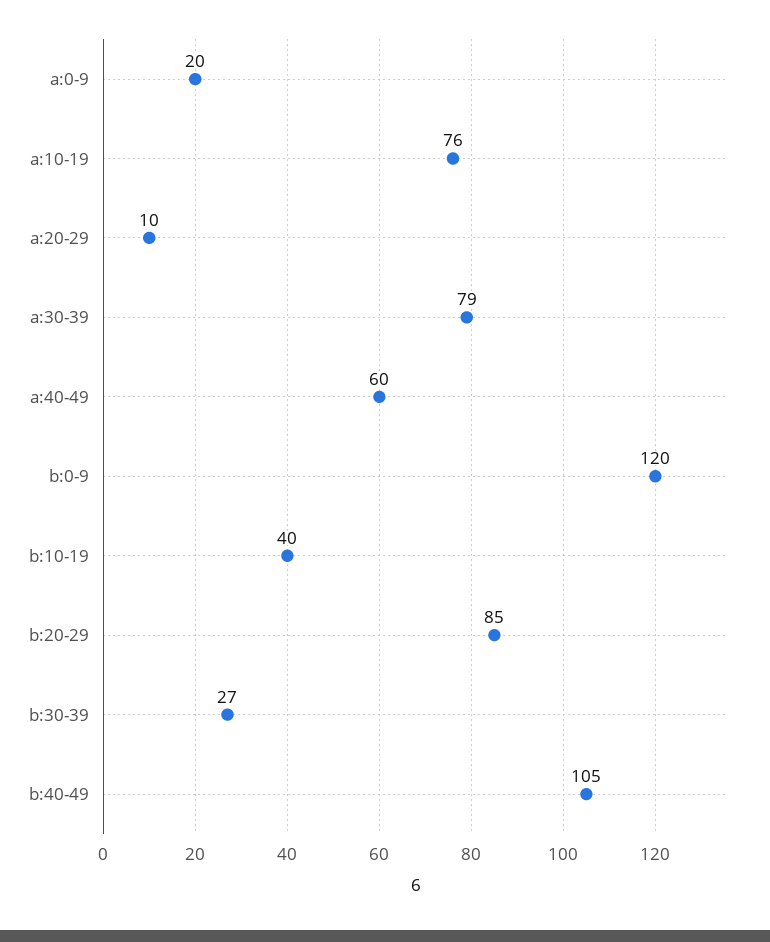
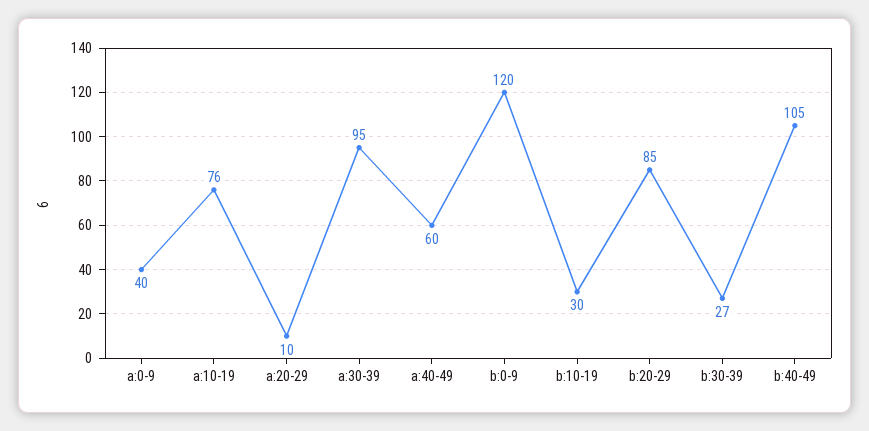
a:0-9: 20 -> 40
a:30-39: 79 -> 95
b:10-19: 40 -> 30

